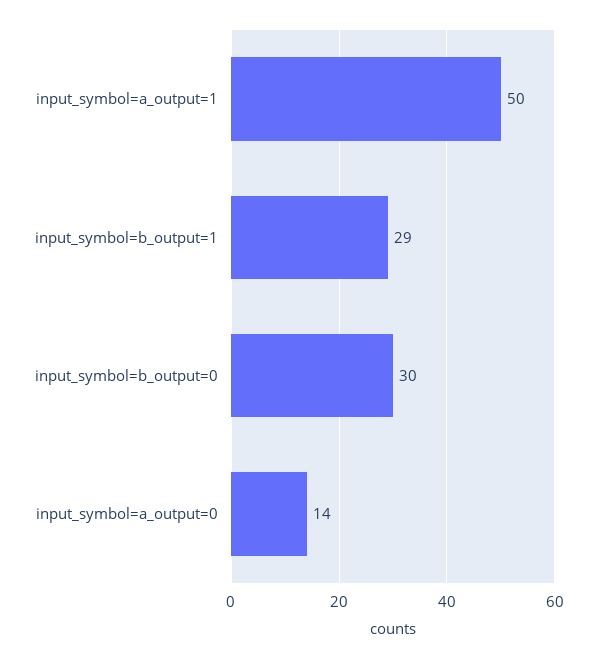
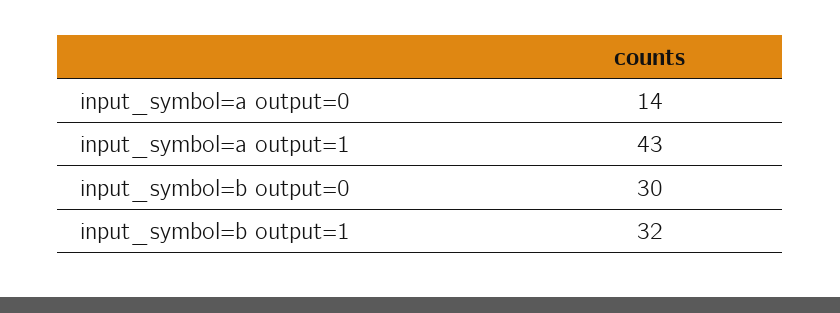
input_symbol=a_output=1: 50 -> 43
input_symbol=b_output=1: 29 -> 32

